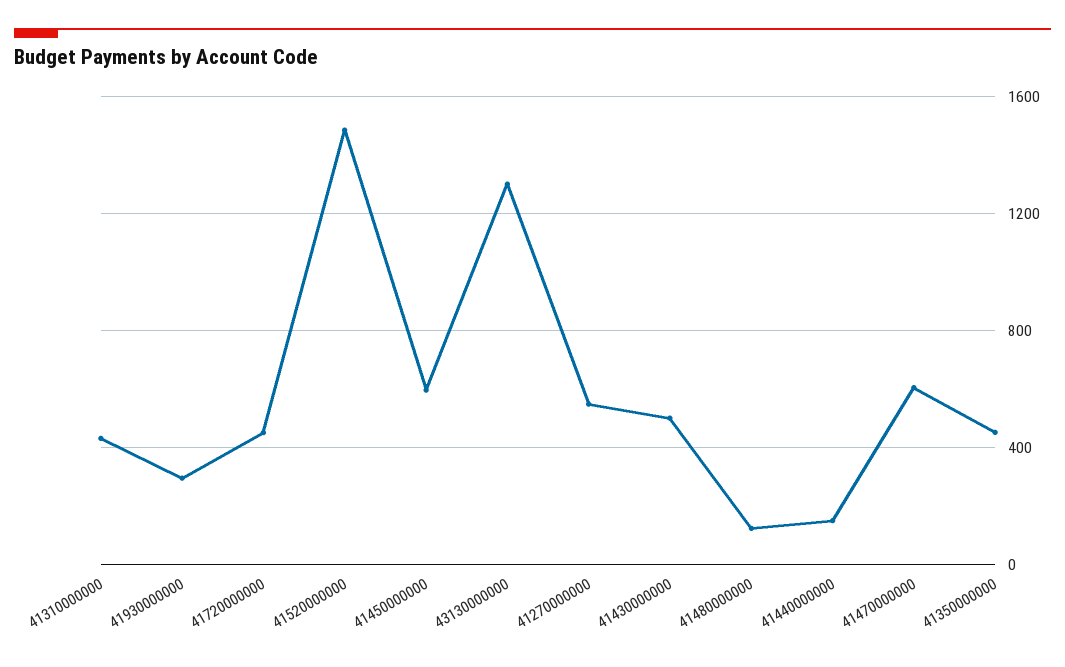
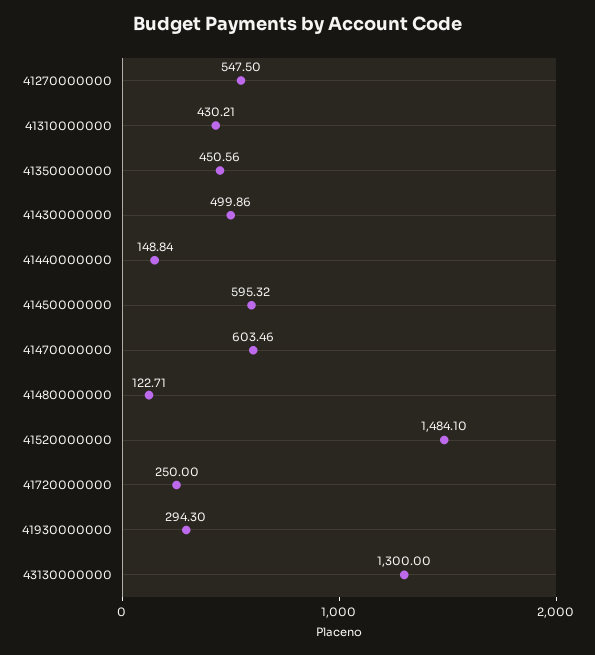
41720000000: 450 -> 250

